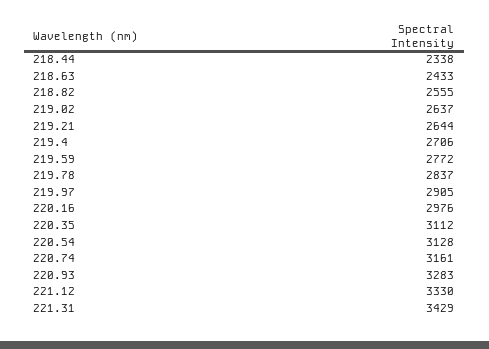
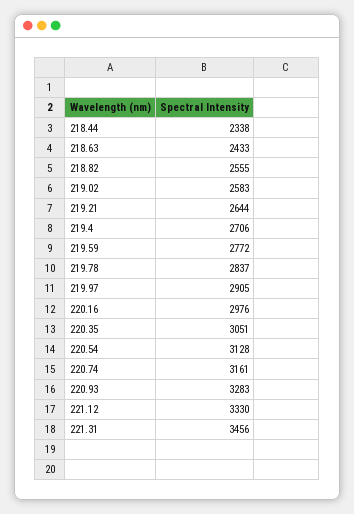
219.02: 2637 -> 2583
220.35: 3112 -> 3051
221.31: 3429 -> 3456

